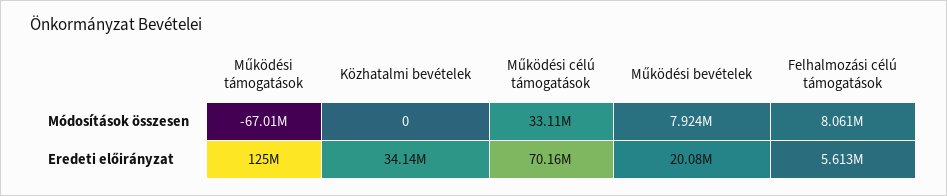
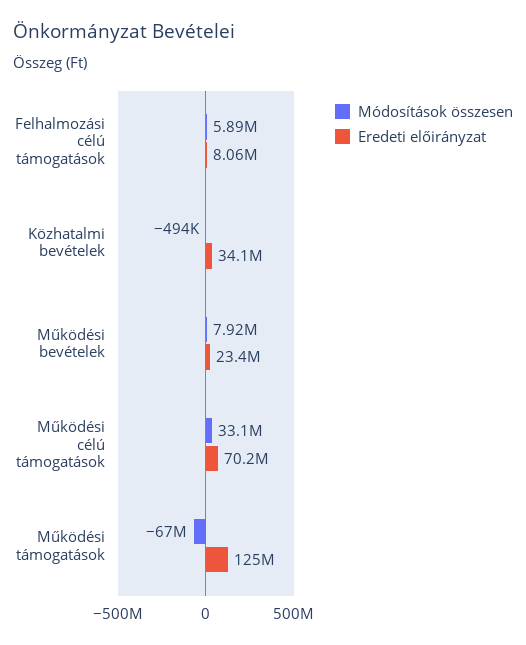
Módosítások összesen, Közhatalmi bevételek: 0 -> -494000
Módosítások összesen, Felhalmozási célú támogatások: 8061000 -> 5890000
Eredeti előirányzat, Működési bevételek: 20080000 -> 23400000
Eredeti előirányzat, Felhalmozási célú támogatások: 5613000 -> 8060000

